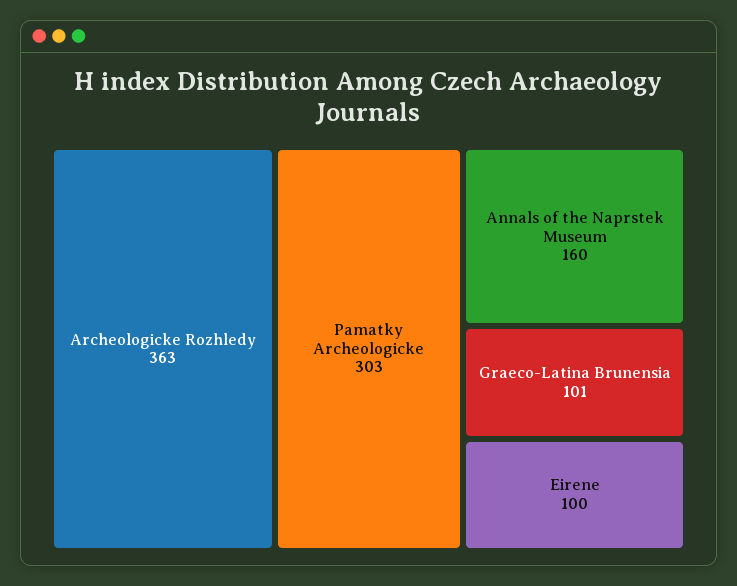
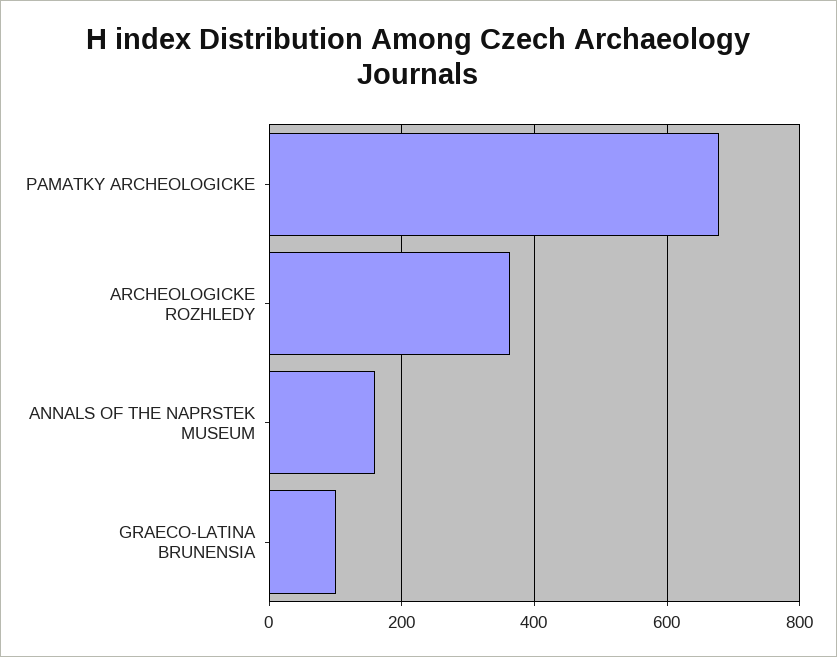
Pamatky Archeologicke: 303 -> 680
Eirene: 100 -> none

